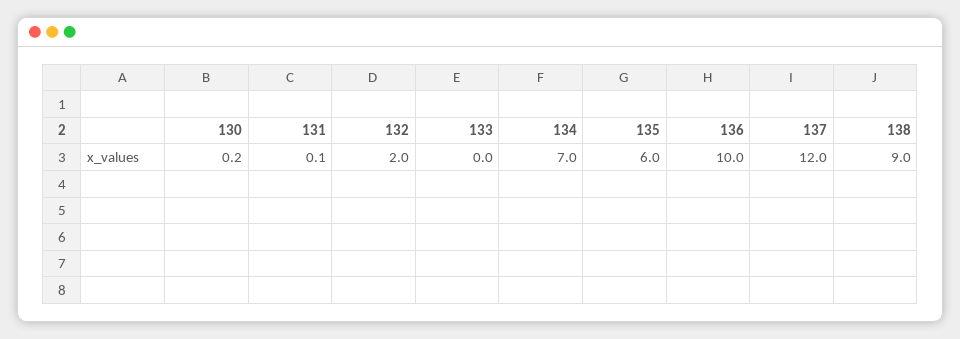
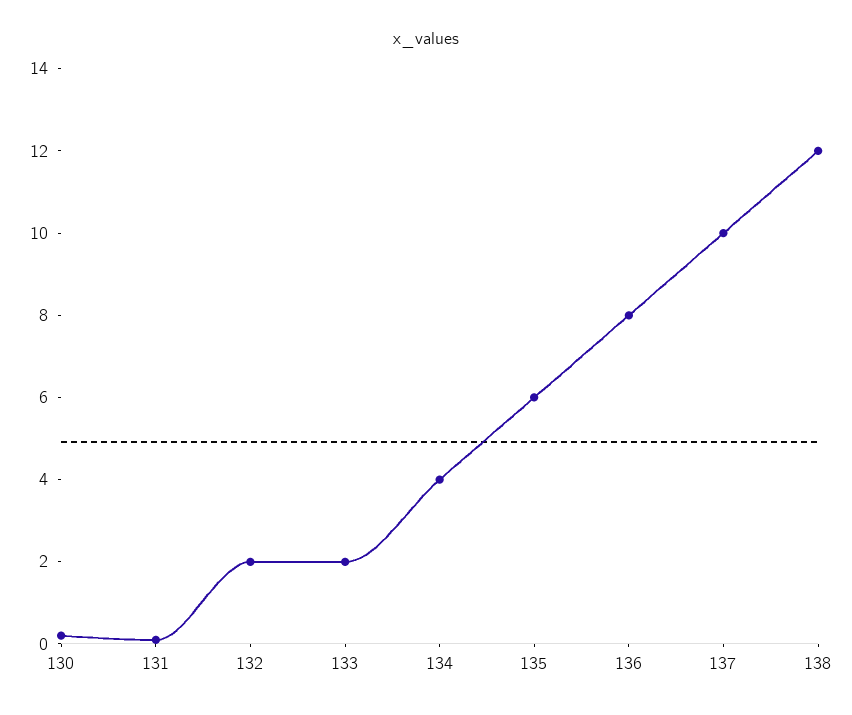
133: 0 -> 2
134: 7 -> 4
136: 10 -> 8
137: 12 -> 10
138: 9 -> 12

